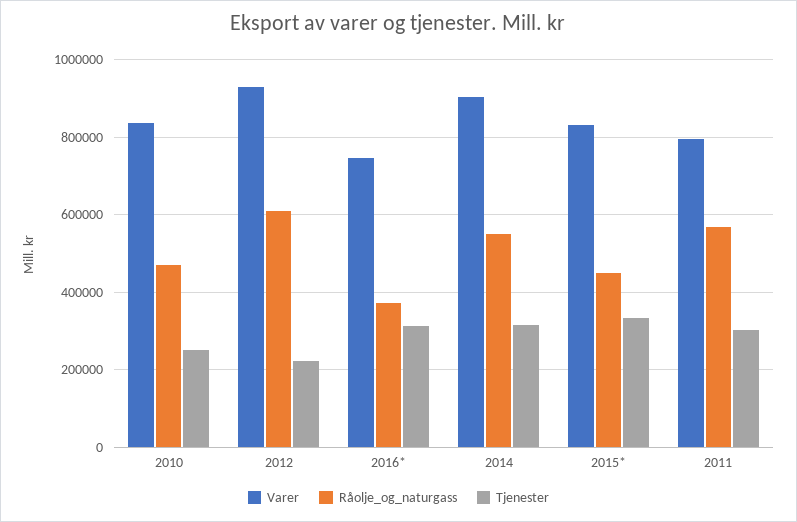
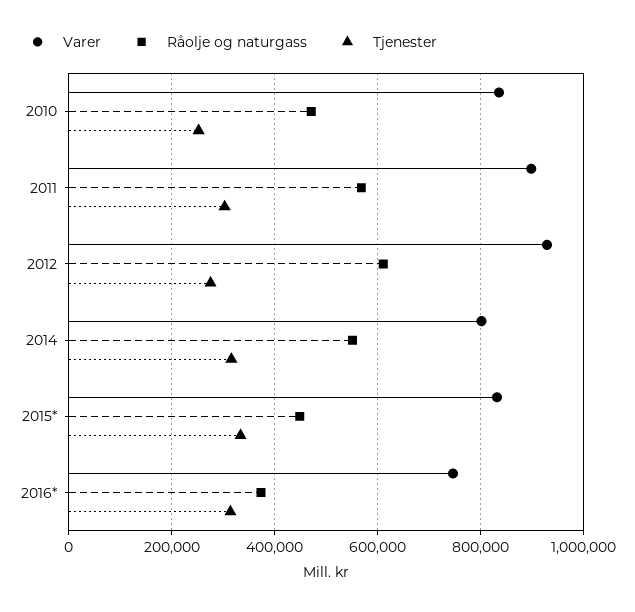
Tjenester, 2012: 220000 -> 280000
Varer, 2014: 900000 -> 800000
Varer, 2011: 800000 -> 900000

